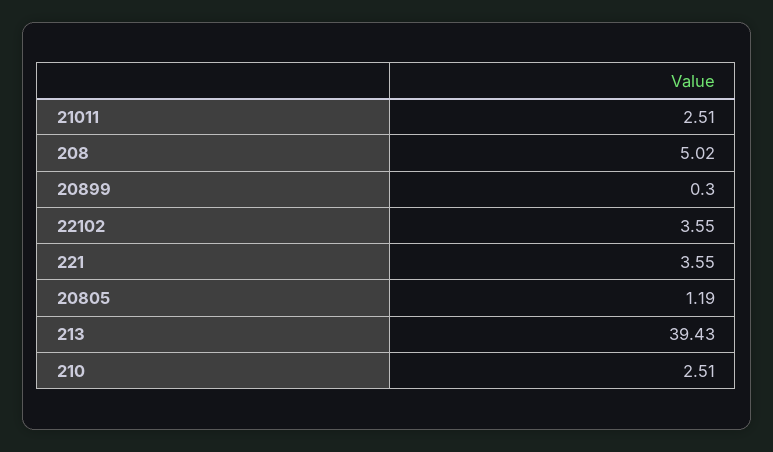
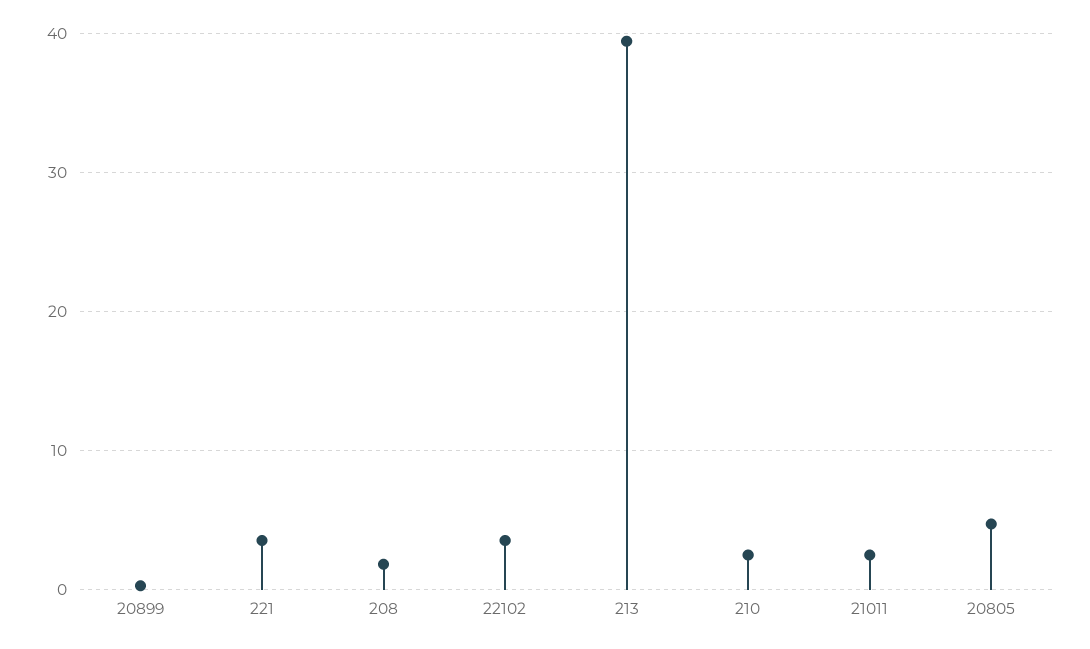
208: 5.02 -> 2
20805: 1.19 -> 5

